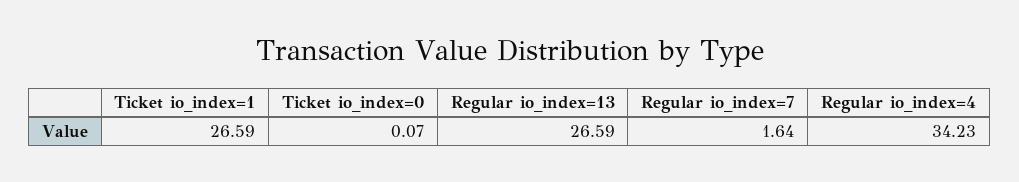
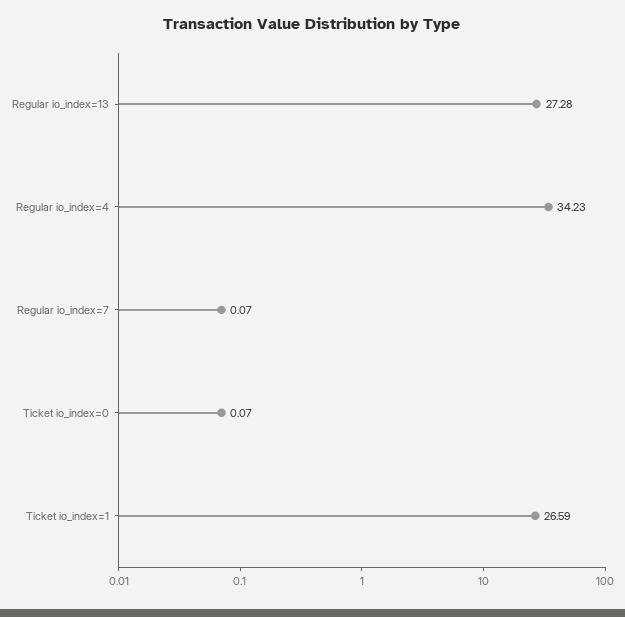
Regular io_index=13: 26.59 -> 27.28
Regular io_index=7: 1.64 -> 0.07

